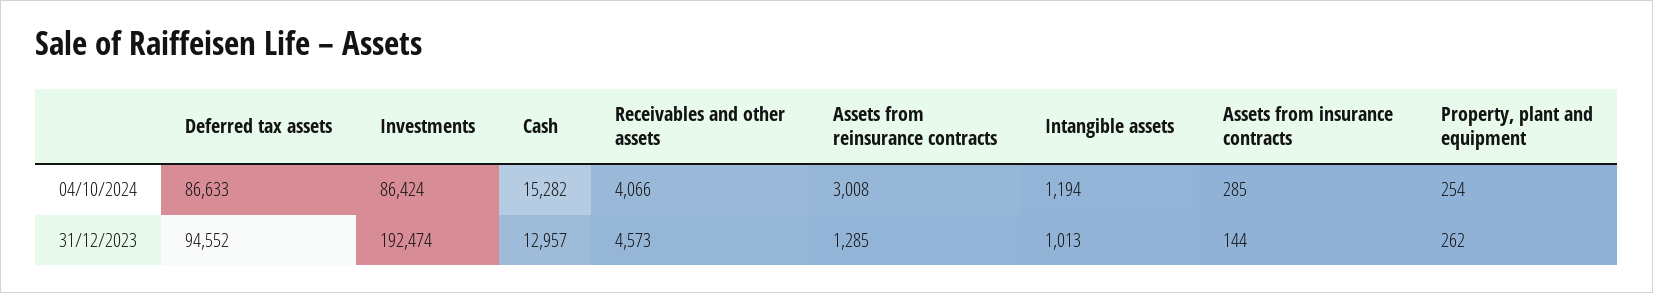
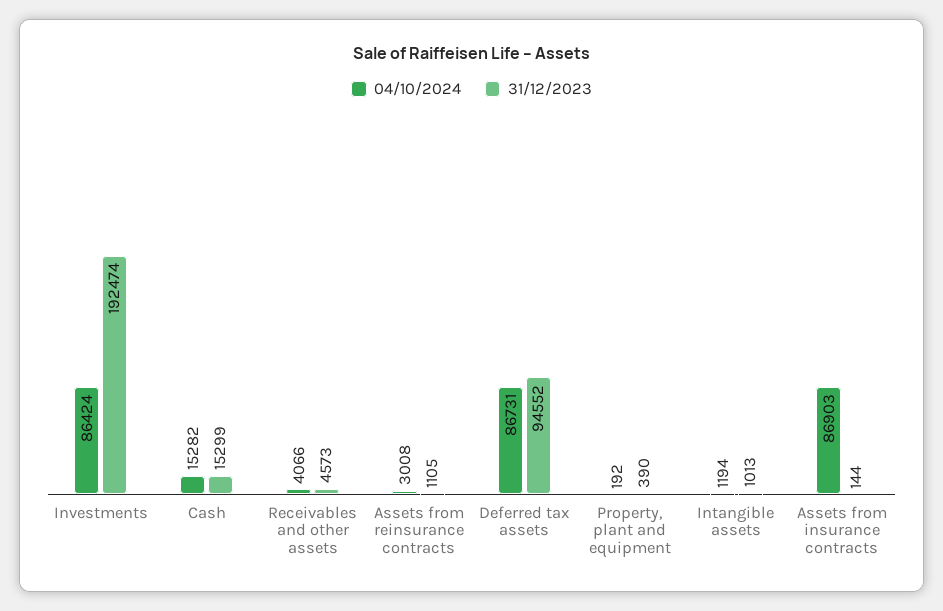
04/10/2024, Deferred tax assets: 86633 -> 86731
04/10/2024, Assets from insurance contracts: 285 -> 86903
04/10/2024, Property, plant and equipment: 254 -> 192
31/12/2023, Cash: 12957 -> 15299
31/12/2023, Assets from reinsurance contracts: 1285 -> 1105
31/12/2023, Property, plant and equipment: 262 -> 390

